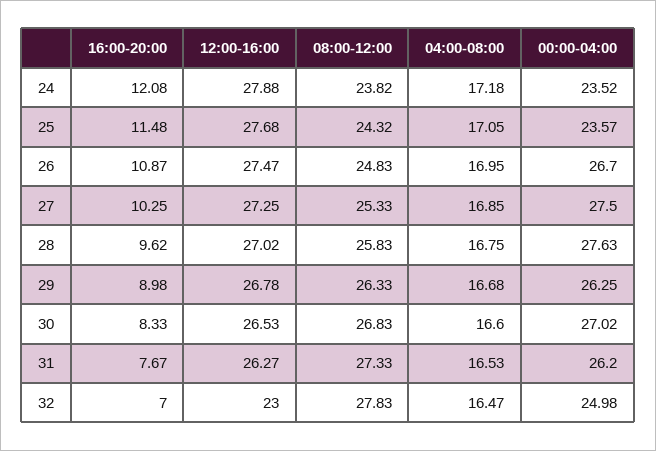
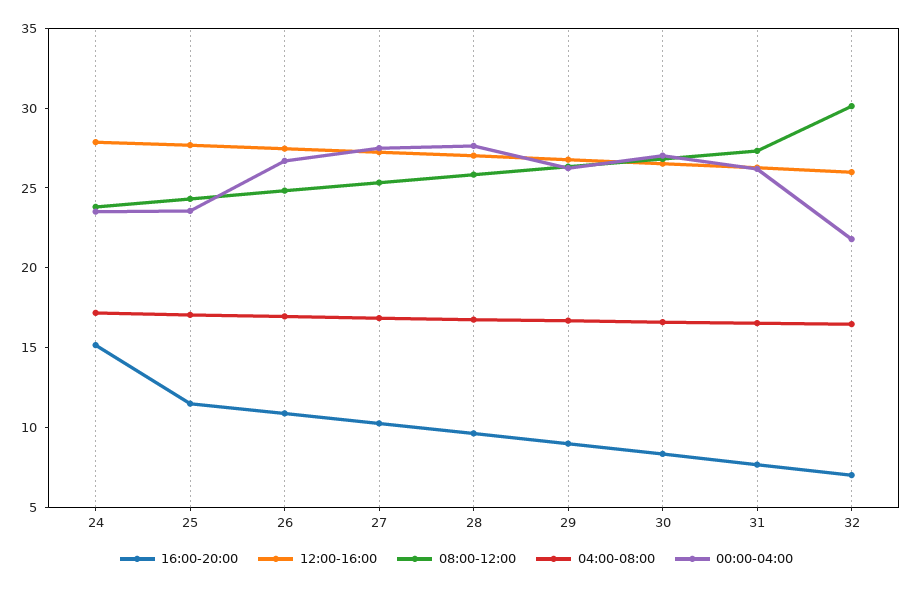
16:00-20:00, 24: 12.08 -> 15
12:00-16:00, 32: 23 -> 26
08:00-12:00, 32: 27.83 -> 30
00:00-04:00, 32: 24.98 -> 22

